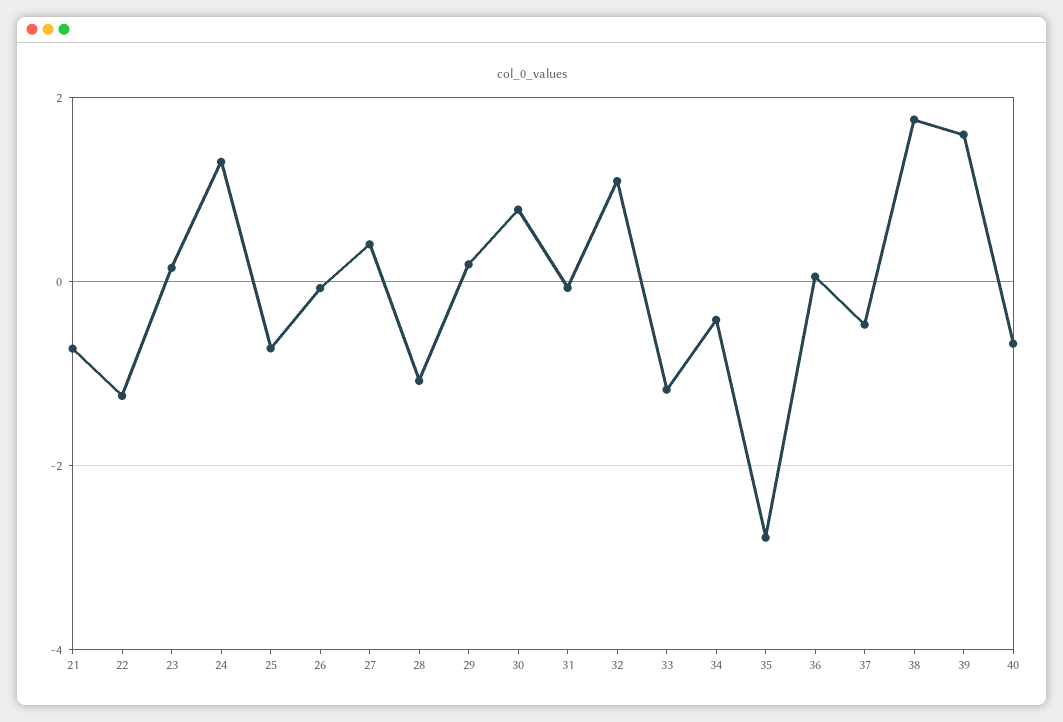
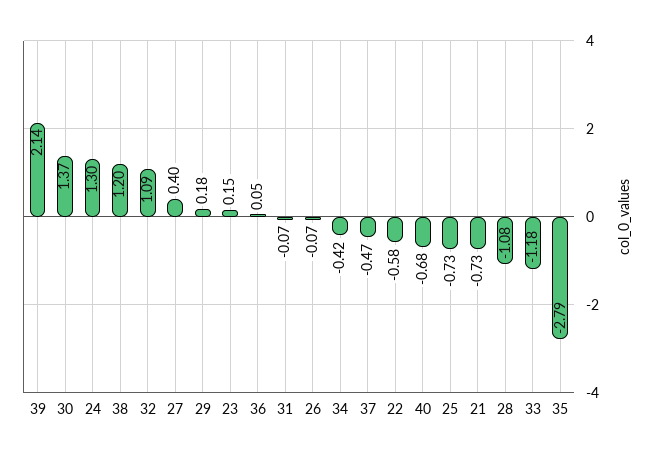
22: -1.2 -> -0.58
30: 0.8 -> 1.37
38: 1.8 -> 1.2
39: 1.6 -> 2.14

